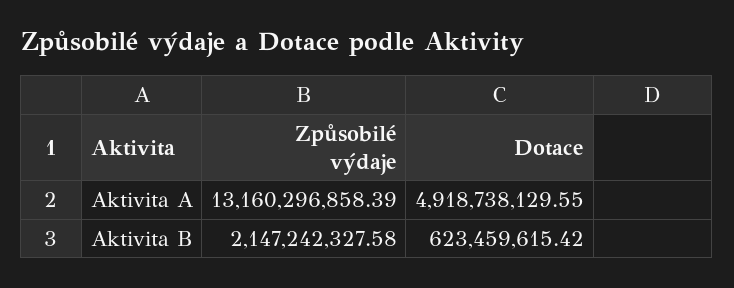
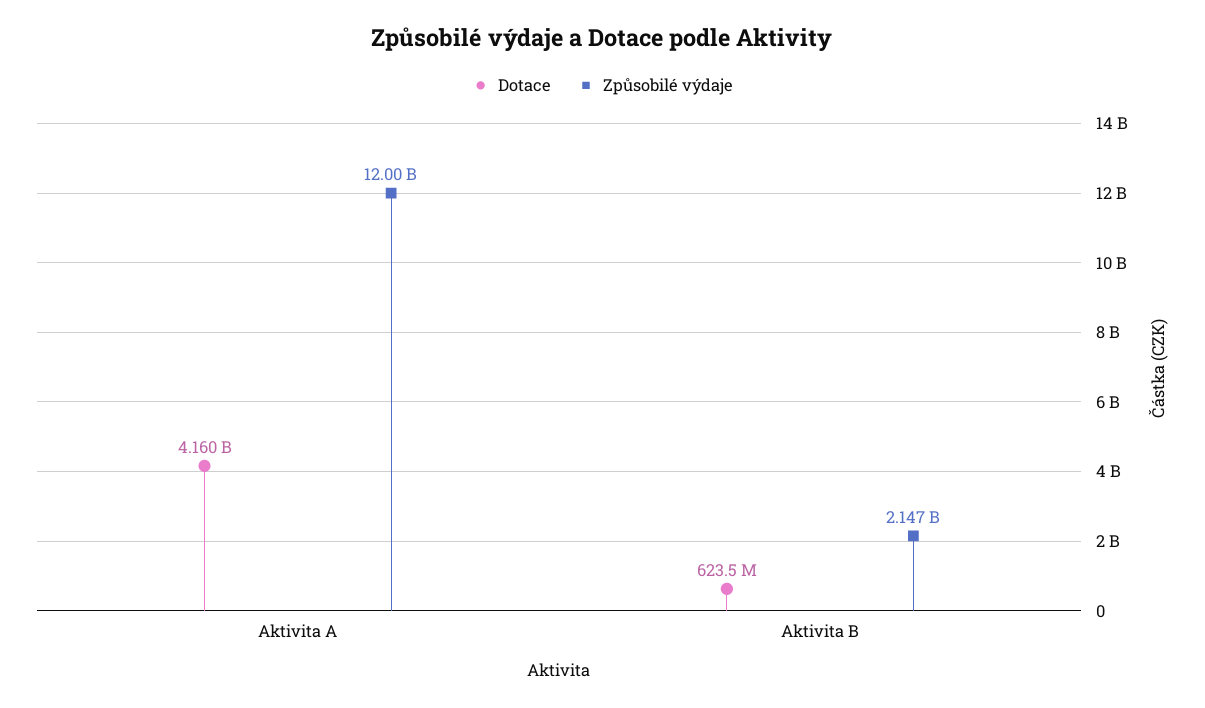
Způsobilé výdaje, Aktivita A: 13160296858.39 -> 12000000000
Dotace, Aktivita A: 4918738129.55 -> 4160000000

